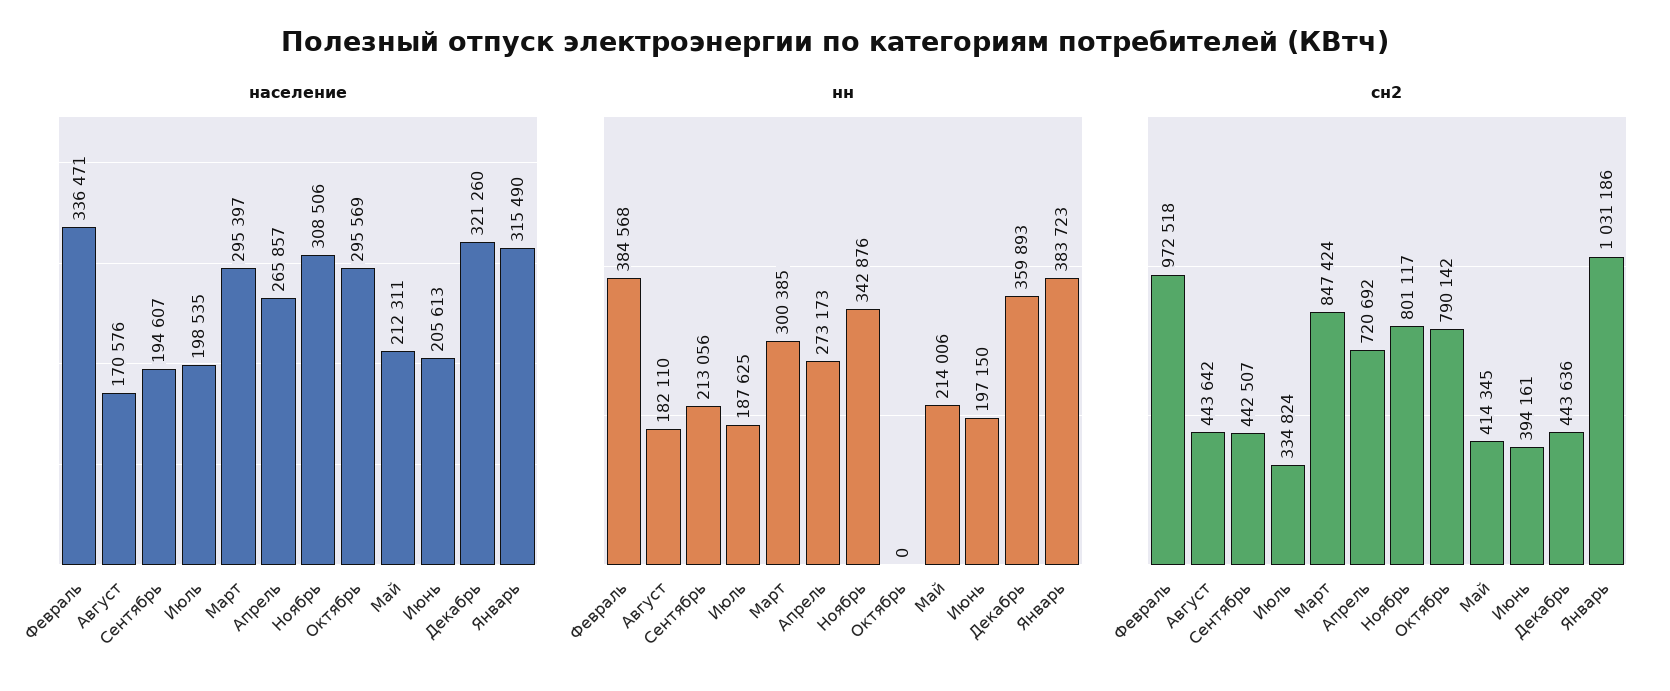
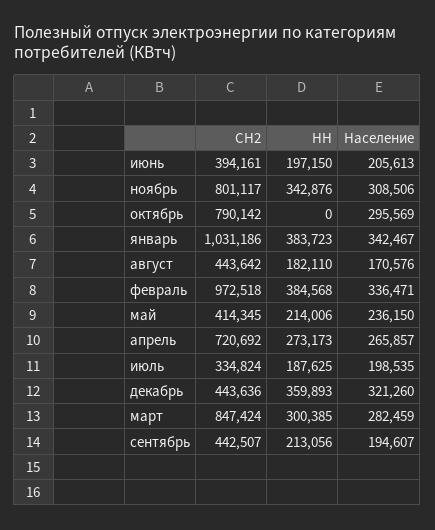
население, Март: 295397 -> 282459
население, Май: 212311 -> 236150
население, Январь: 315490 -> 342467

